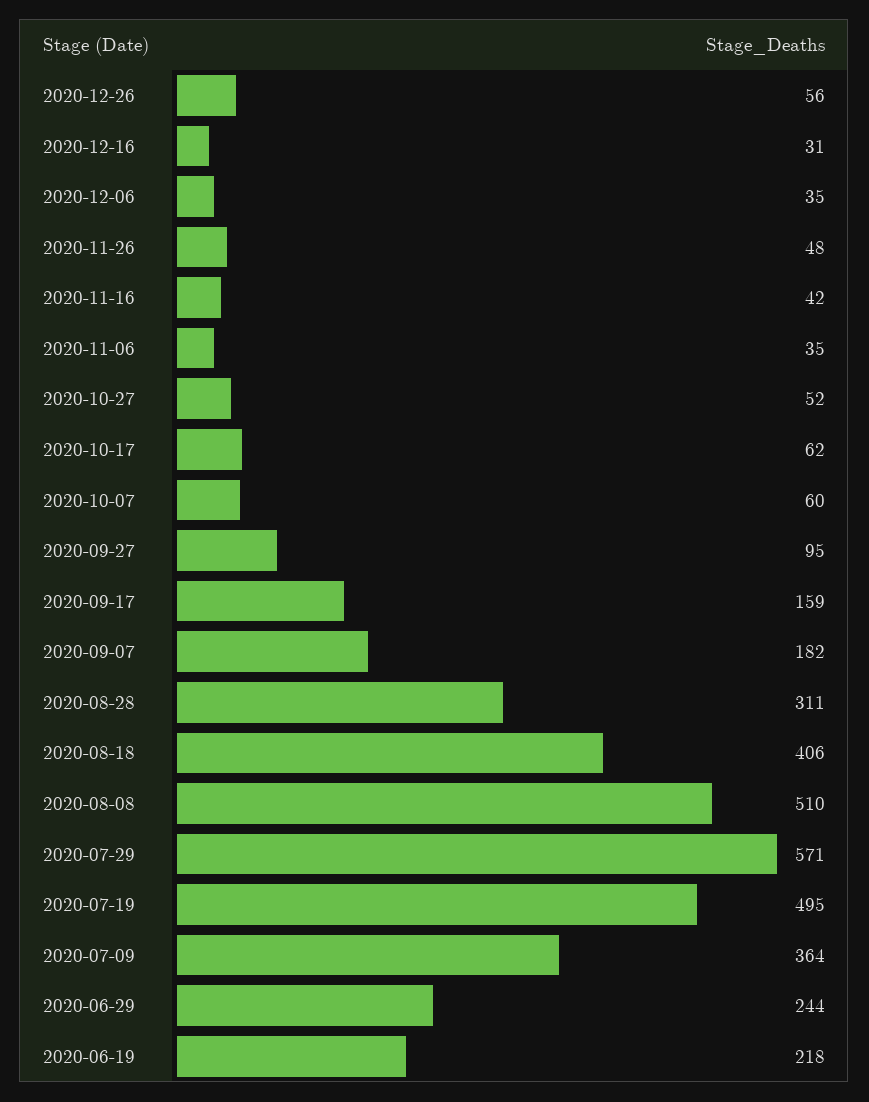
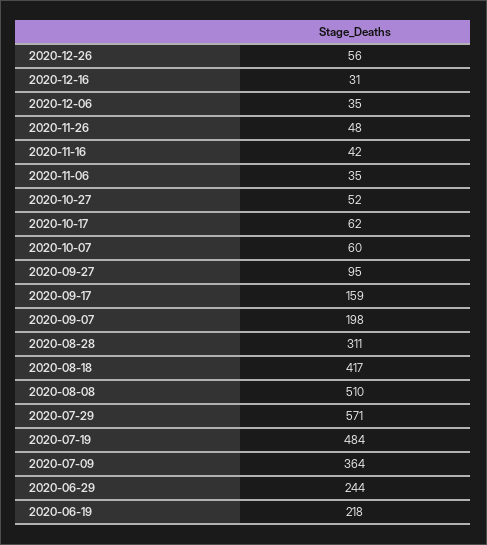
2020-09-07: 182 -> 198
2020-08-18: 406 -> 417
2020-07-19: 495 -> 484

